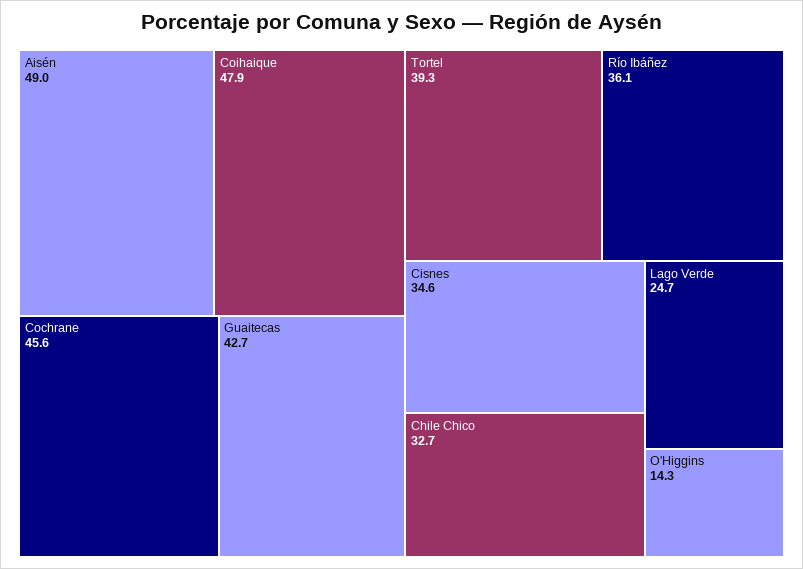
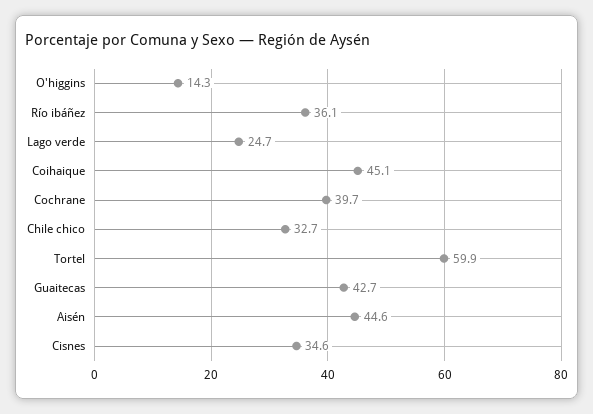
Aisén: 49 -> 44.6
Coihaique: 47.9 -> 45.1
Cochrane: 45.6 -> 39.7
Tortel: 39.3 -> 59.9

